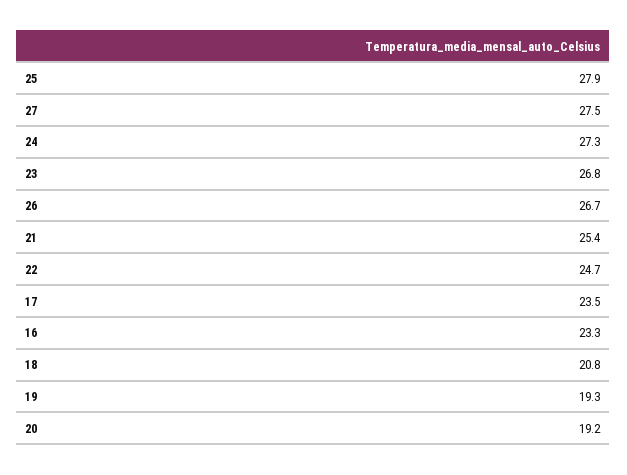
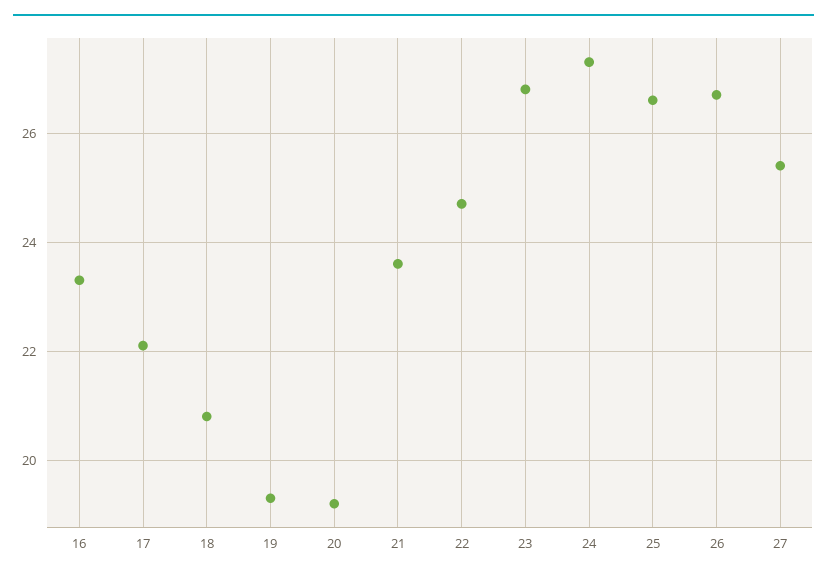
25: 27.9 -> 26.5
27: 27.5 -> 25.5
21: 25.4 -> 23.5
17: 23.5 -> 22

